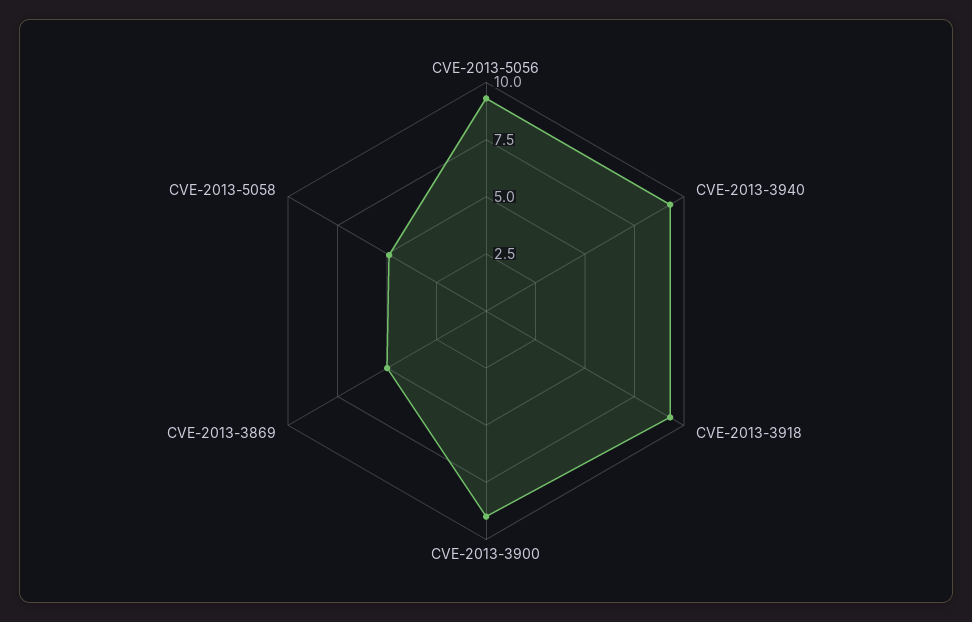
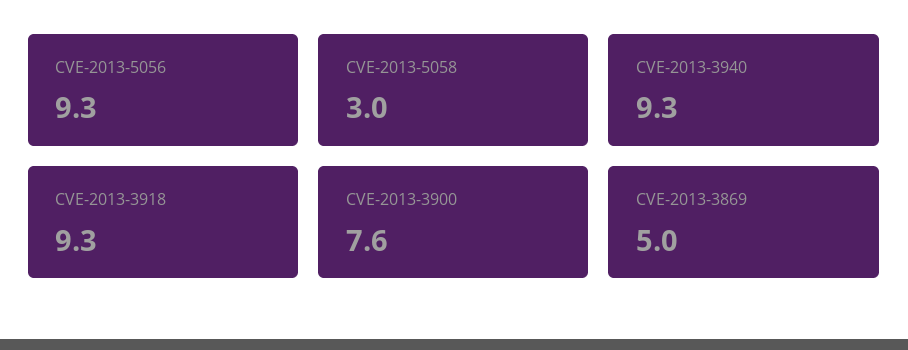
CVE-2013-3900: 9 -> 7.6
CVE-2013-5058: 5 -> 3

